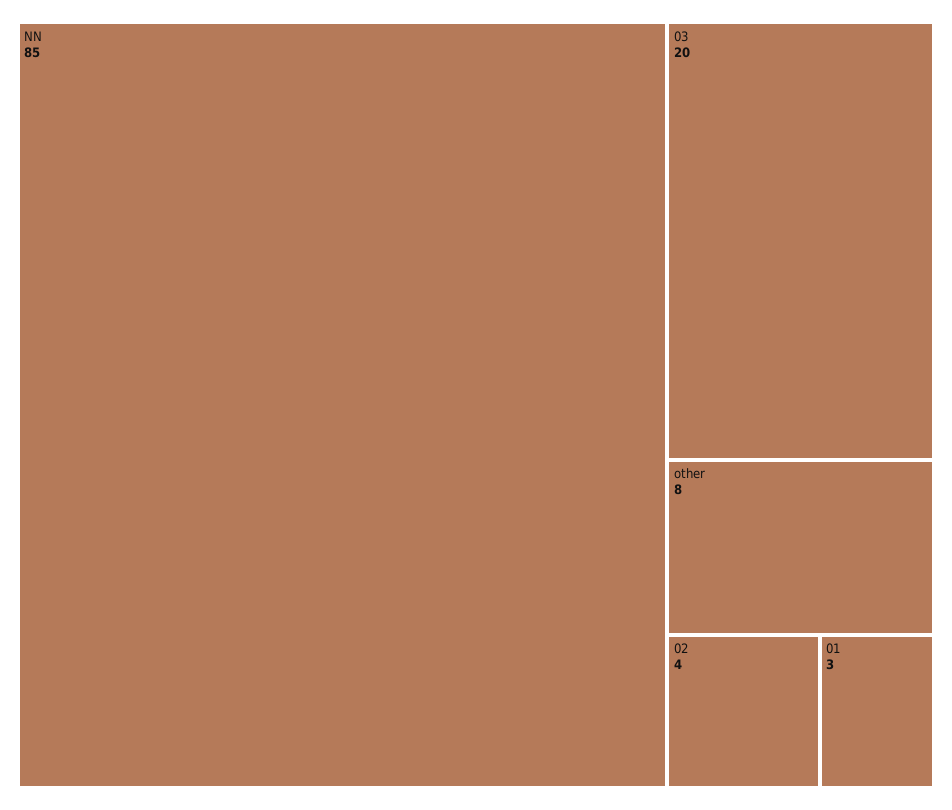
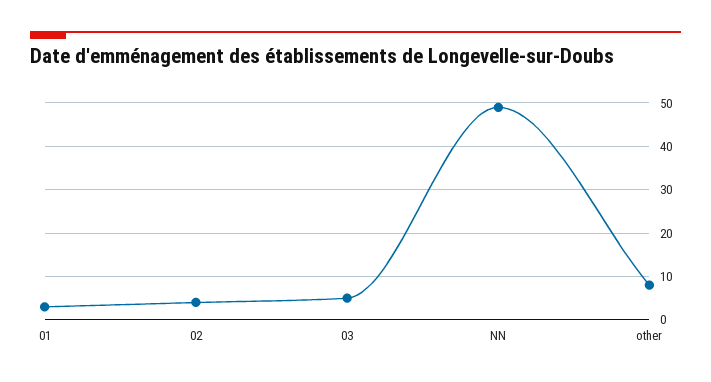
NN: 85 -> 50
03: 20 -> 5

